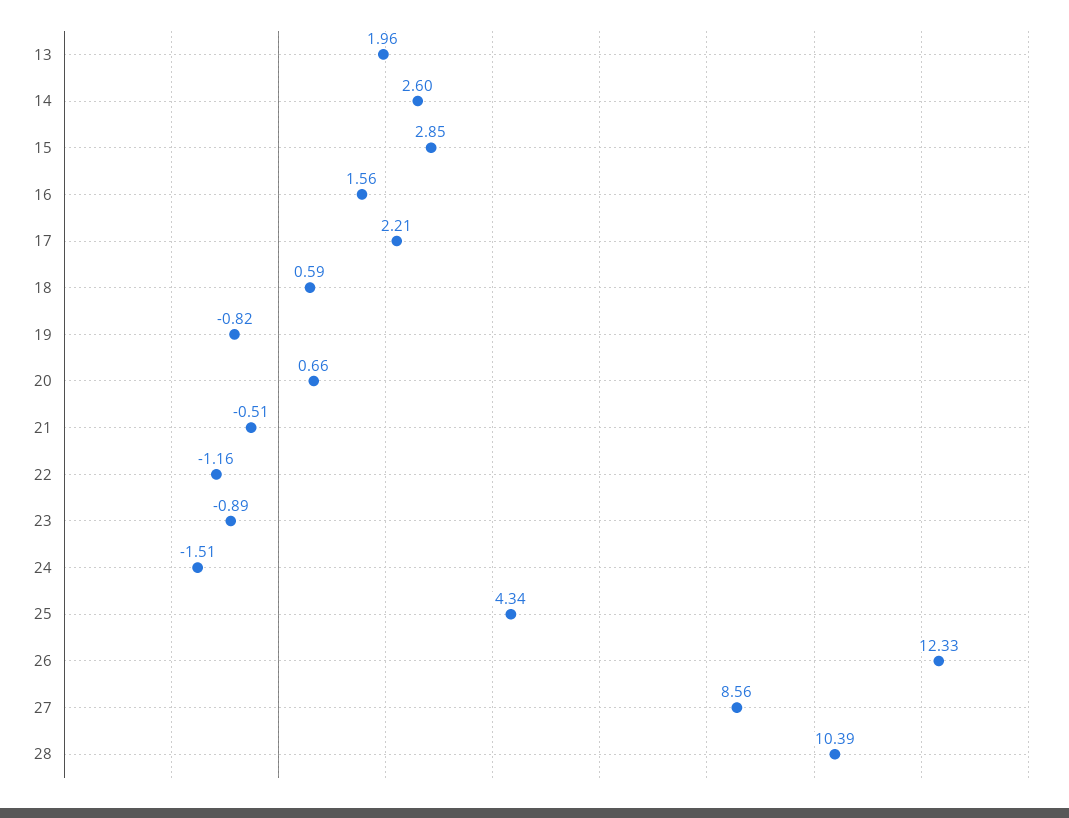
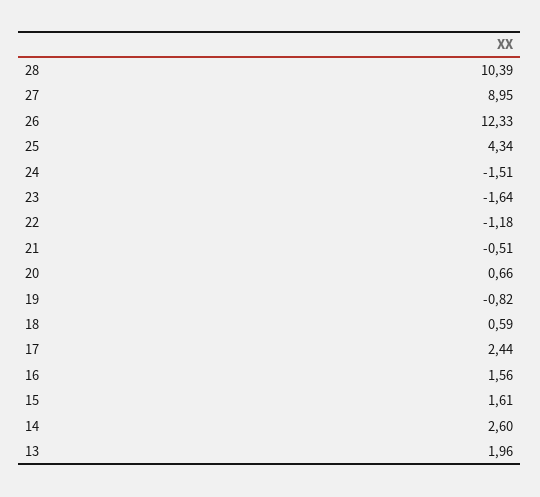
15: 2.85 -> 1.61
17: 2.21 -> 2.44
22: -1.16 -> -1.18
23: -0.89 -> -1.64
27: 8.56 -> 8.95

